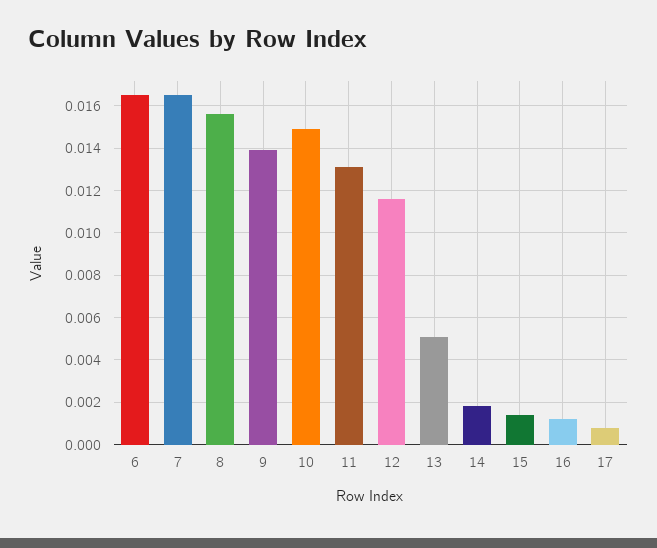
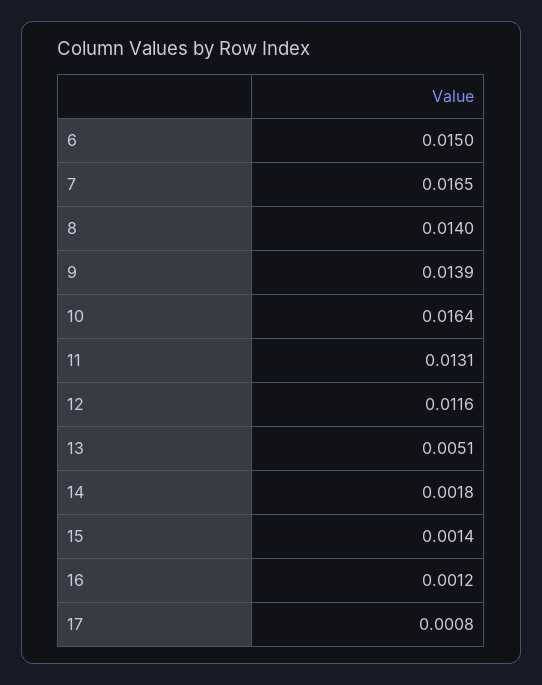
6: 0.0165 -> 0.015
8: 0.0155 -> 0.014
10: 0.015 -> 0.0164

